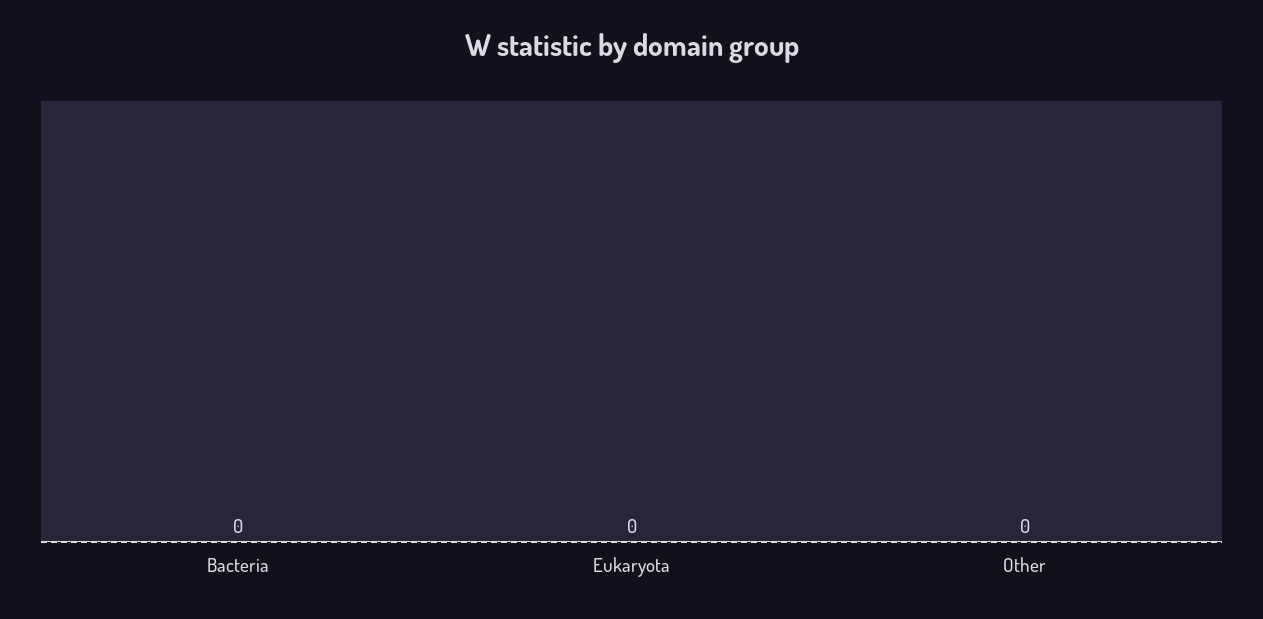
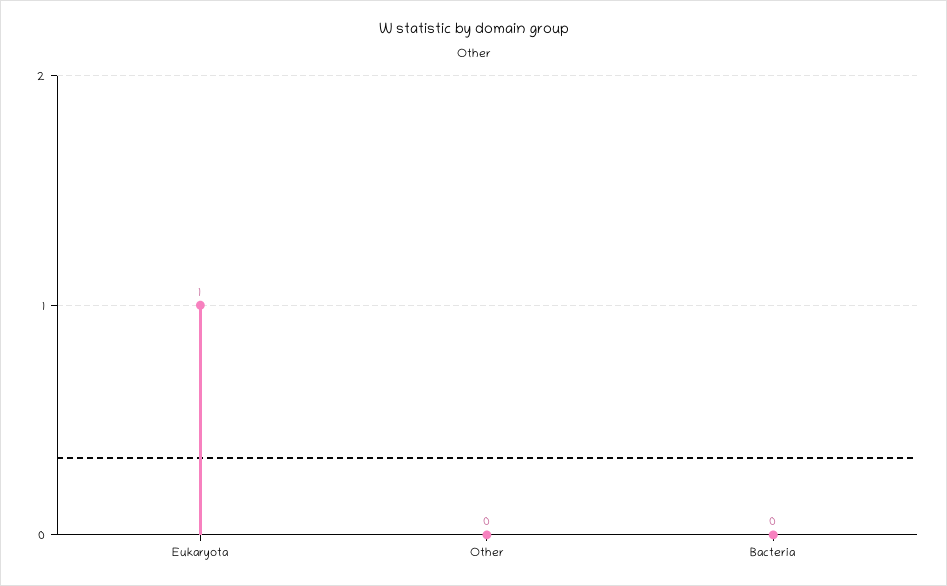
Eukaryota: 0 -> 1

